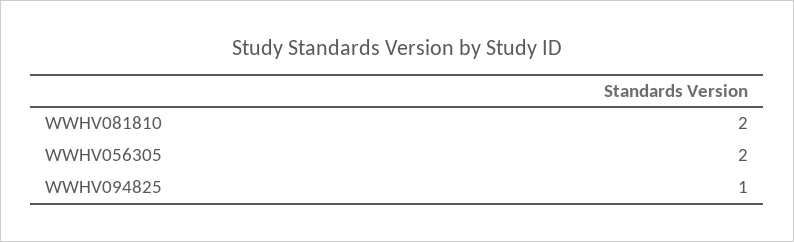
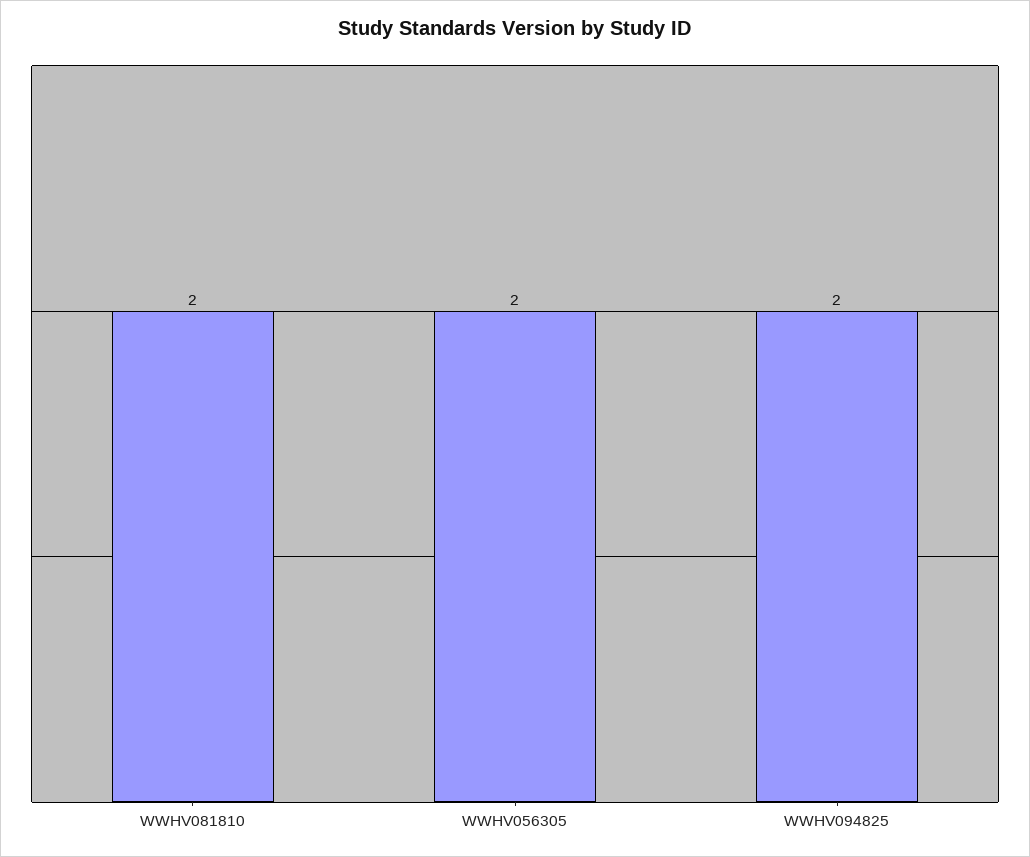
WWHV094825: 1 -> 2

